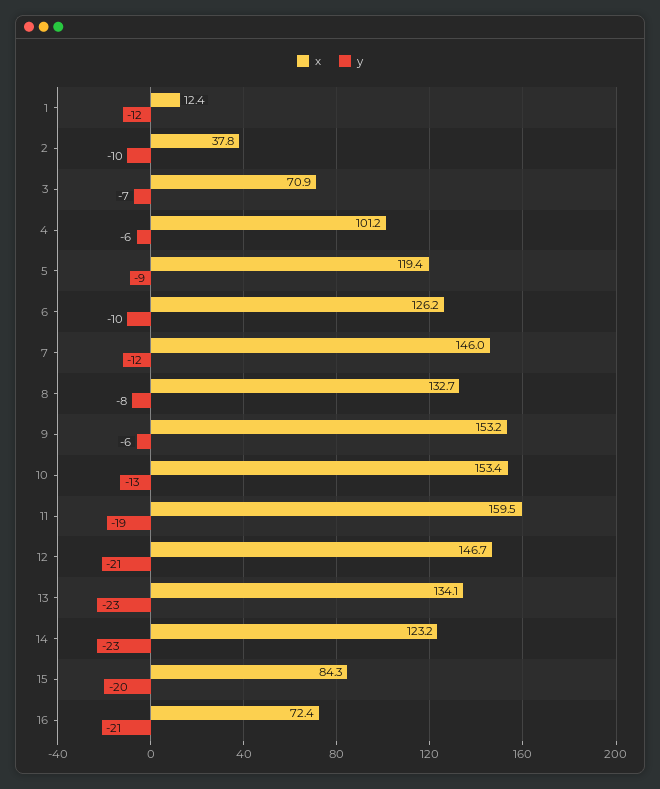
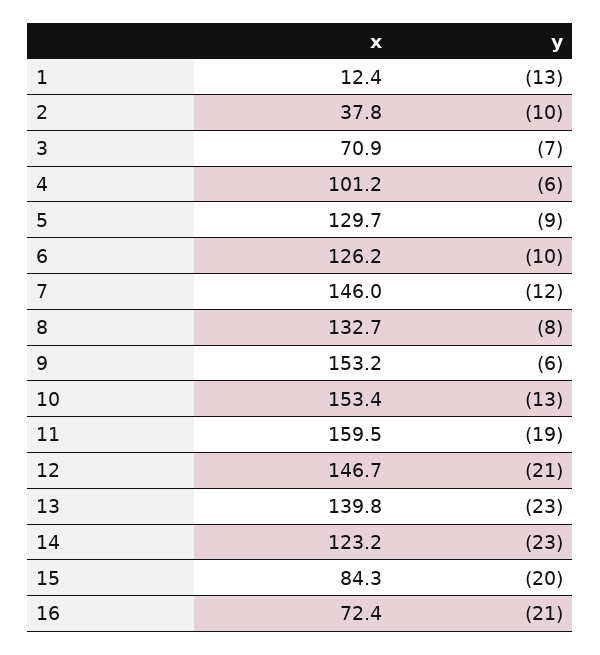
y, 1: -12 -> -13
x, 5: 119.4 -> 129.7
x, 13: 134.1 -> 139.8

